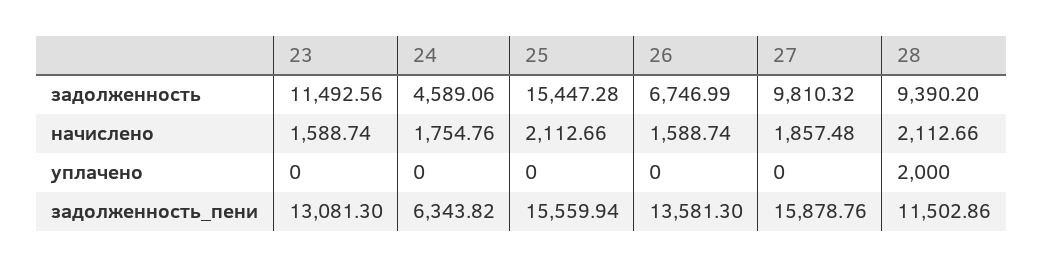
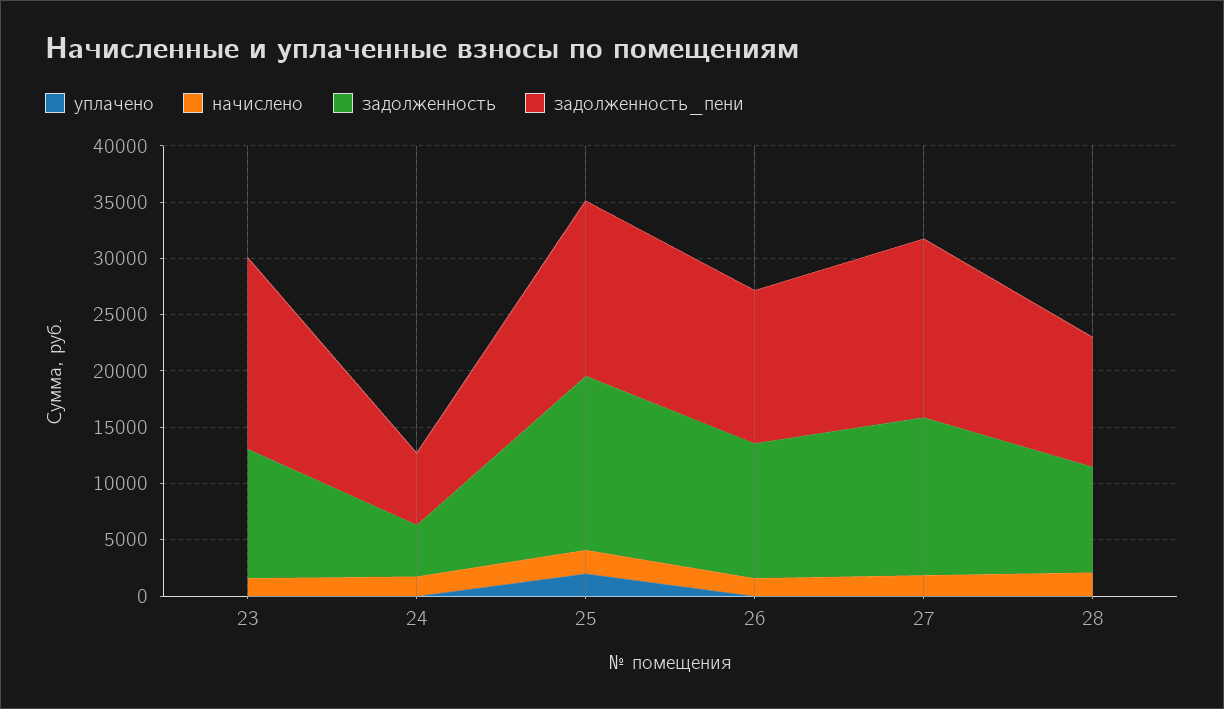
задолженность, 26: 6746.99 -> 12000
задолженность, 27: 9810.32 -> 14000
уплачено, 25: 0 -> 2000
уплачено, 28: 2000 -> 0
задолженность_пени, 23: 13081.3 -> 17000

